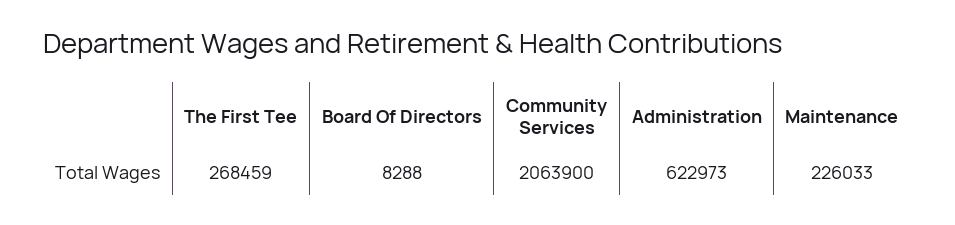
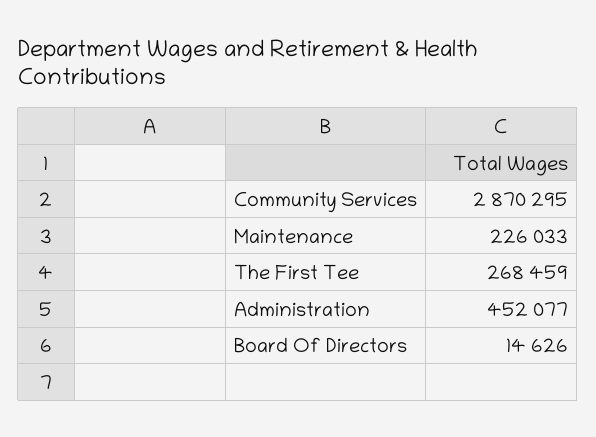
Board Of Directors: 8288 -> 14626
Community Services: 2063900 -> 2870295
Administration: 622973 -> 452077

